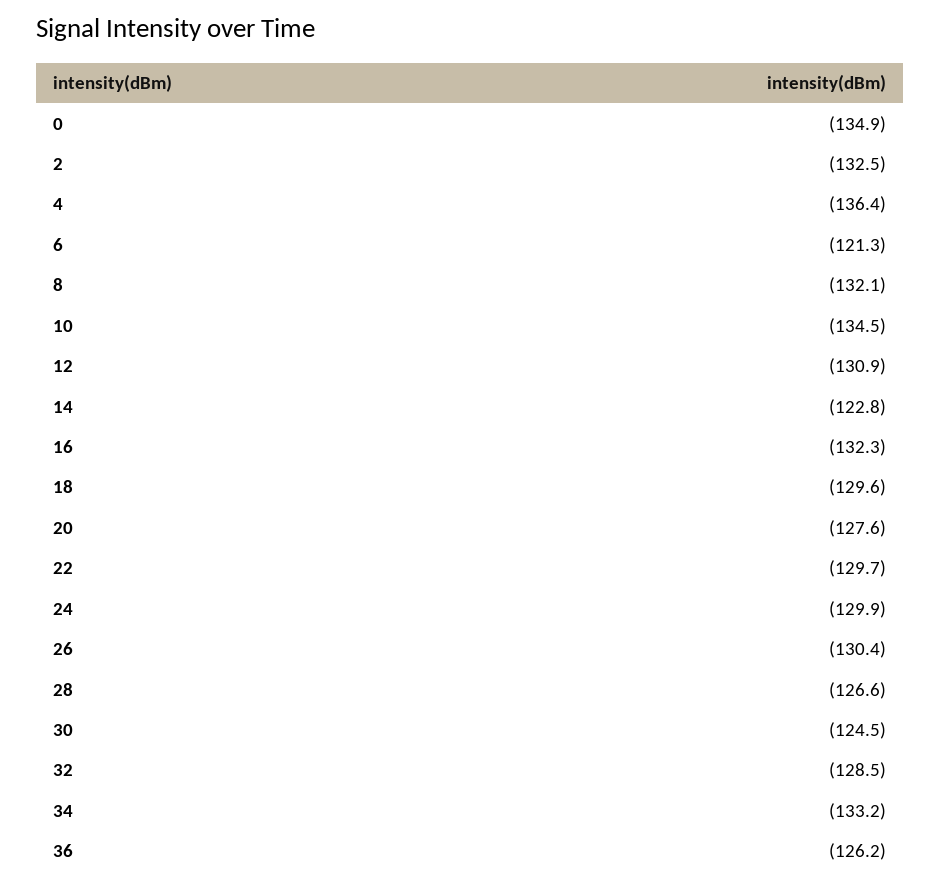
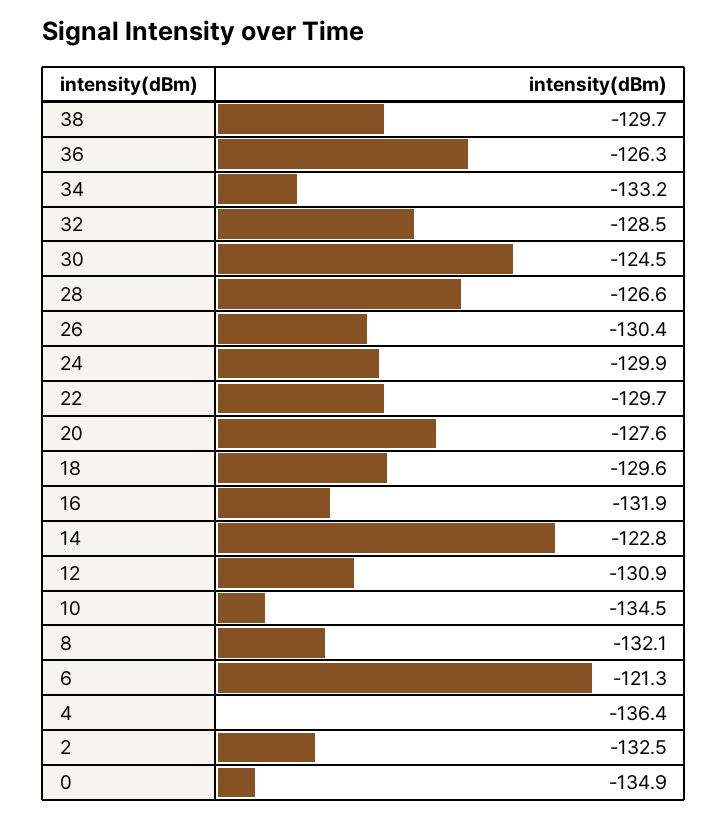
16: -132.3 -> -131.9
36: -126.2 -> -126.3
38: none -> -129.7

